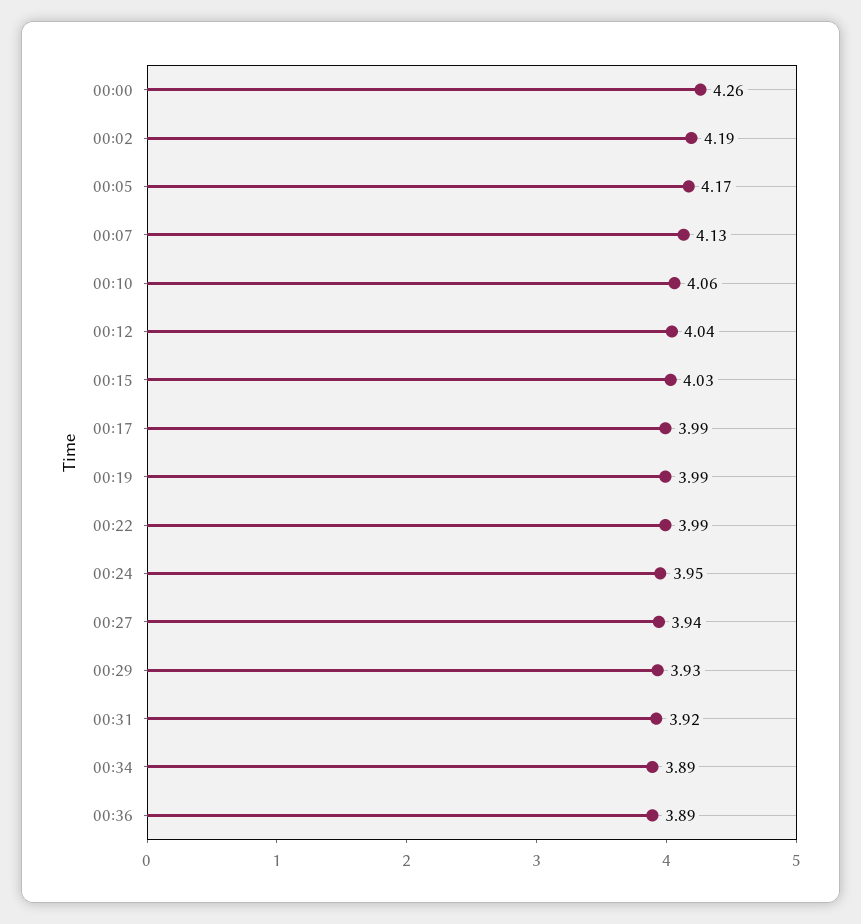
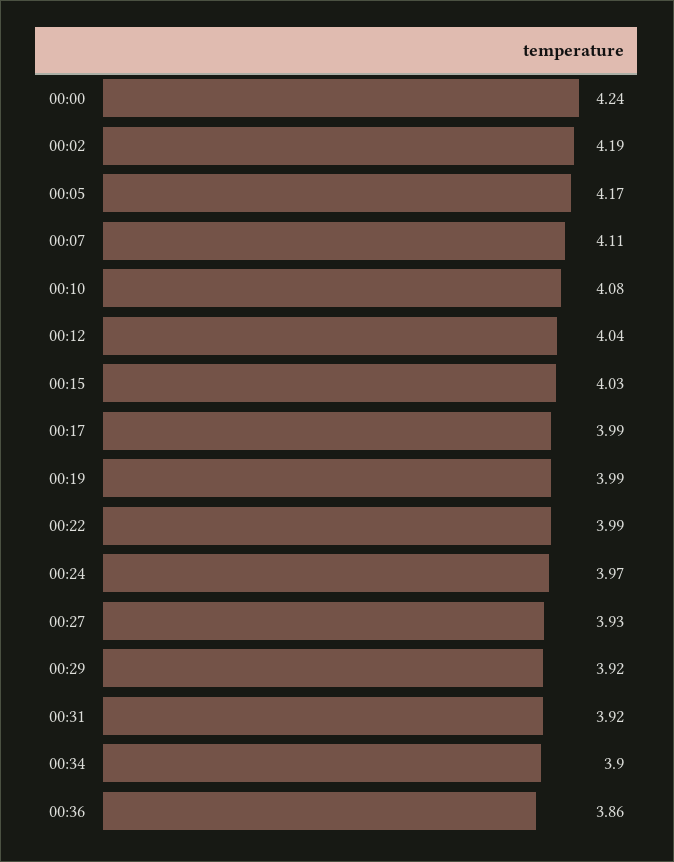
00:00: 4.26 -> 4.24
00:07: 4.13 -> 4.11
00:10: 4.06 -> 4.08
00:24: 3.95 -> 3.97
00:27: 3.94 -> 3.93
00:29: 3.93 -> 3.92
00:34: 3.89 -> 3.9
00:36: 3.89 -> 3.86

